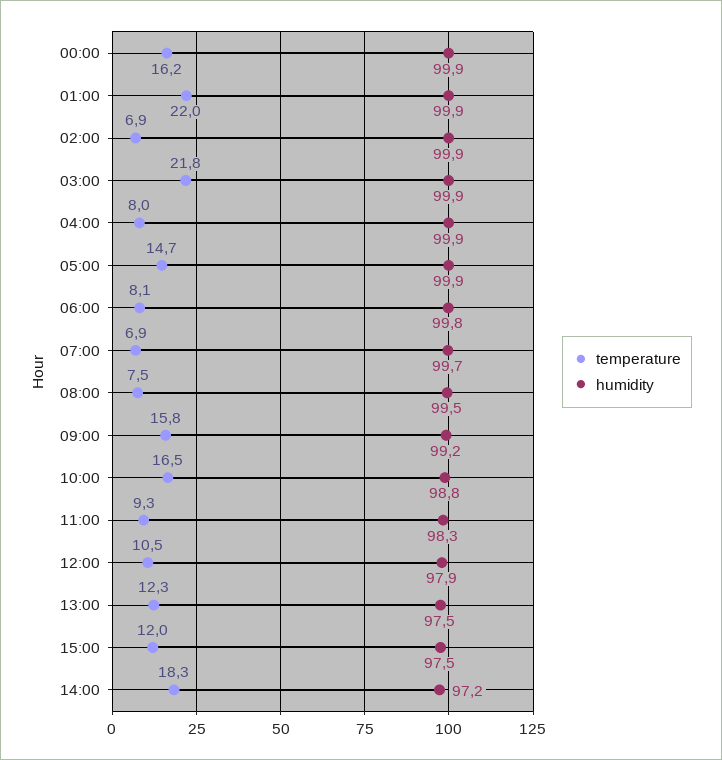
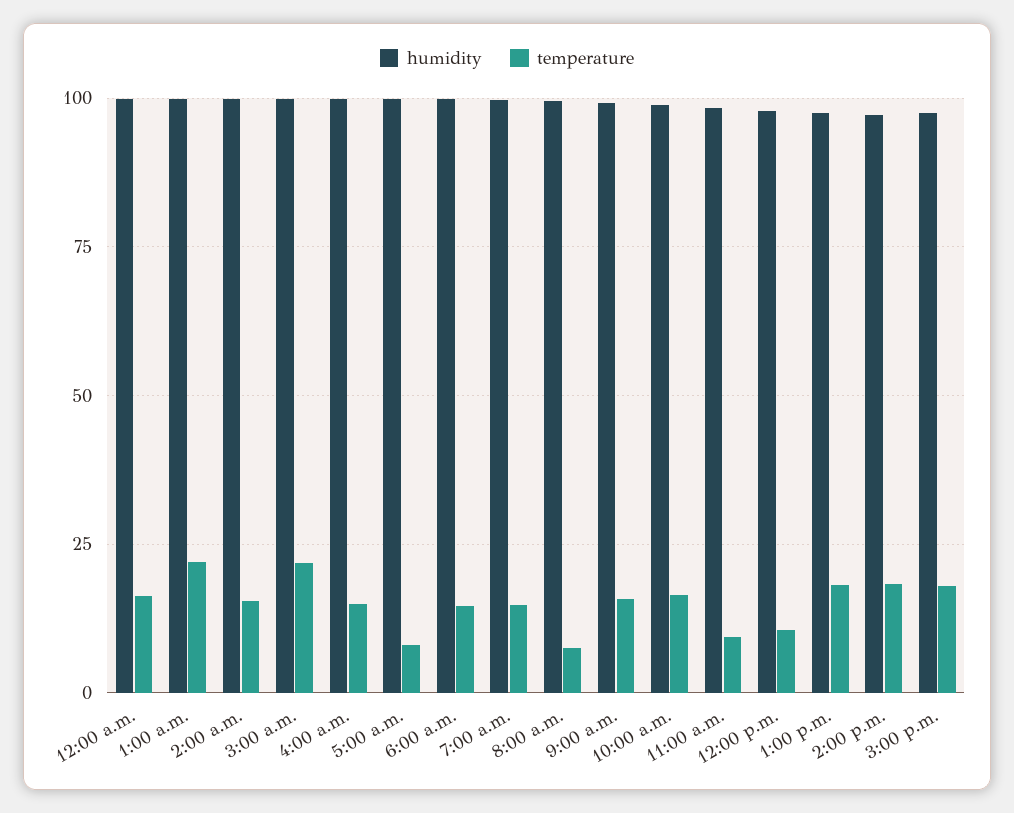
temperature, 02:00: 6.9 -> 15
temperature, 04:00: 8 -> 15
temperature, 05:00: 14.7 -> 7.5
temperature, 06:00: 8.1 -> 15
temperature, 07:00: 6.9 -> 15
temperature, 13:00: 12.3 -> 17.5
temperature, 15:00: 12 -> 17.5

